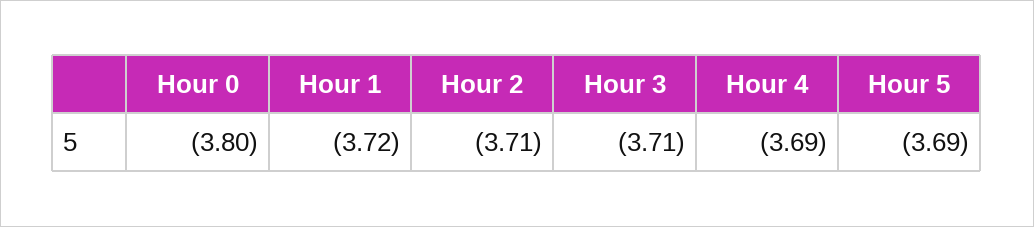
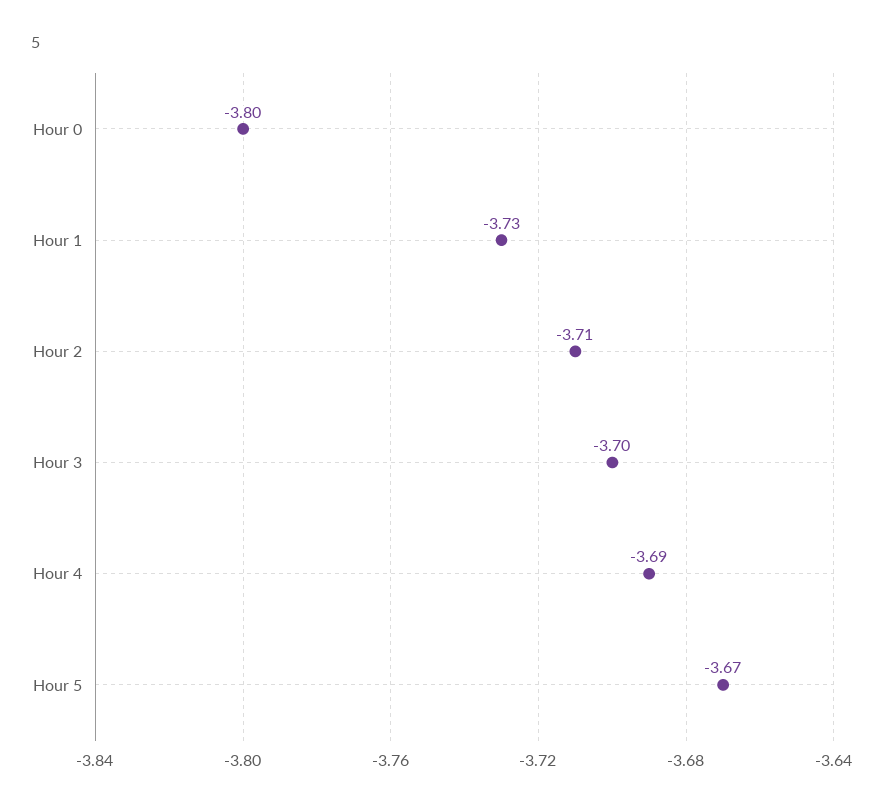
Hour 1: -3.72 -> -3.73
Hour 3: -3.71 -> -3.7
Hour 5: -3.69 -> -3.67

